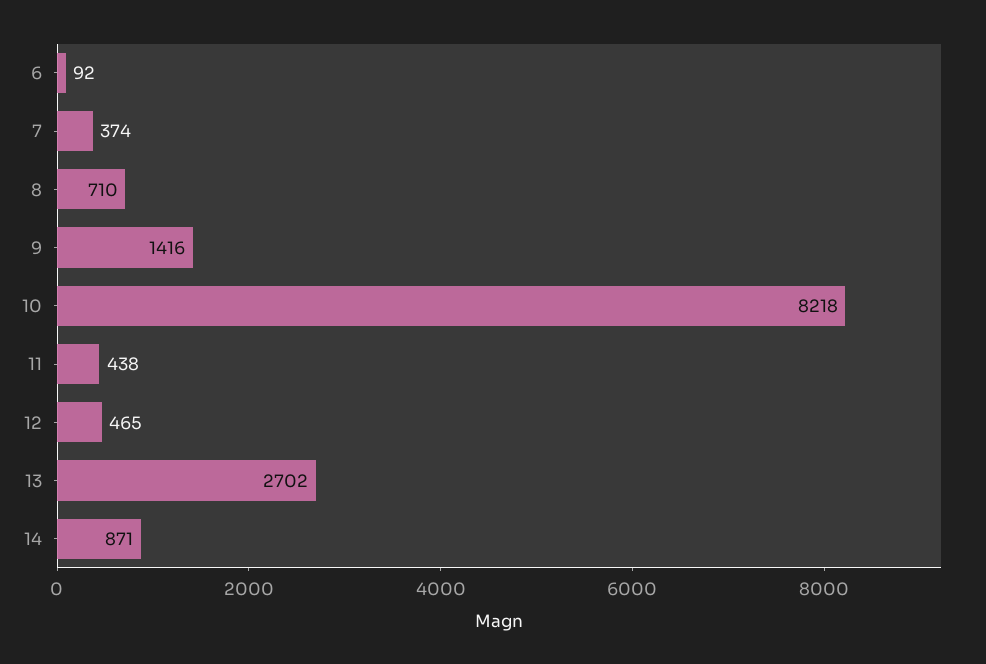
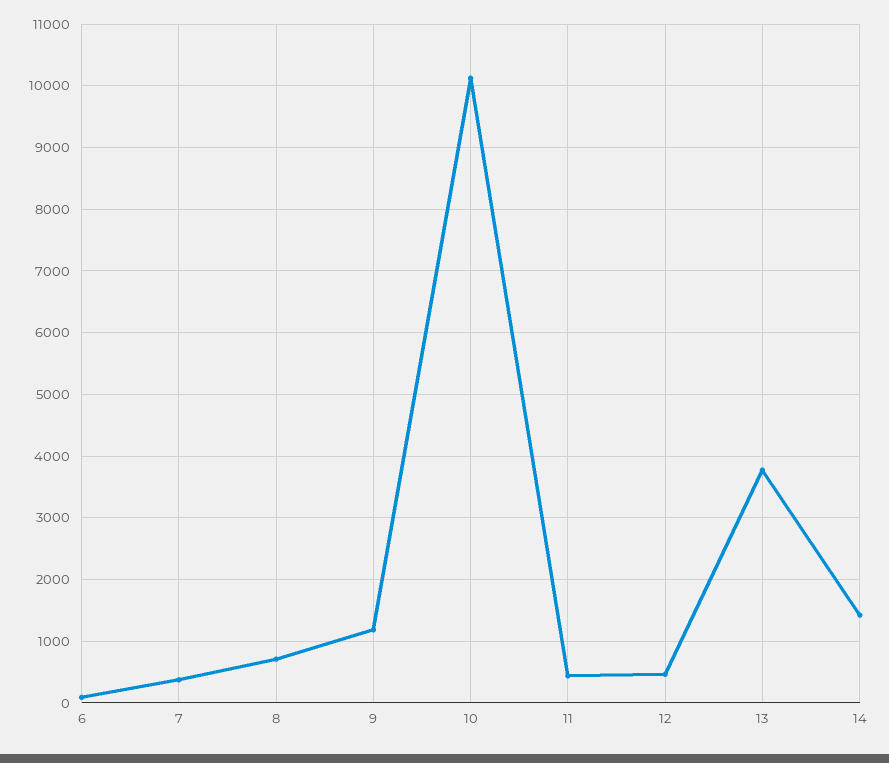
9: 1416 -> 1200
10: 8218 -> 10100
13: 2702 -> 3800
14: 871 -> 1400

